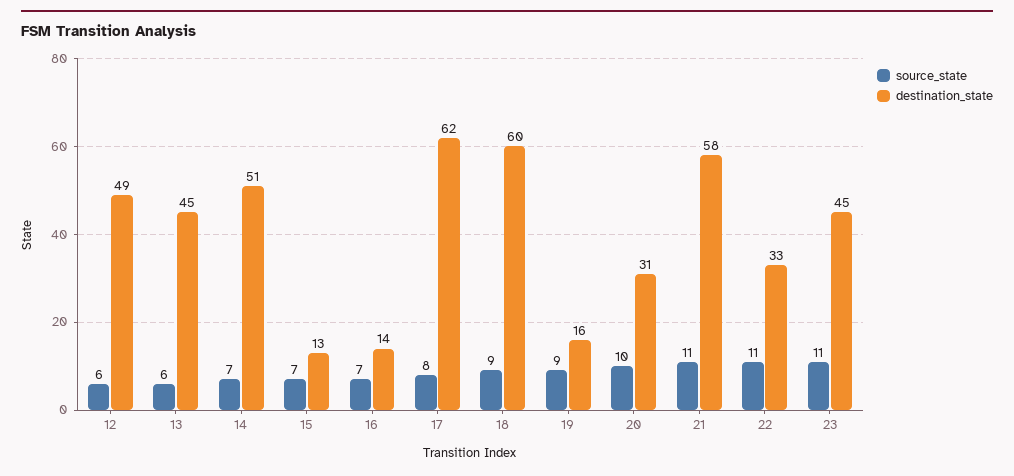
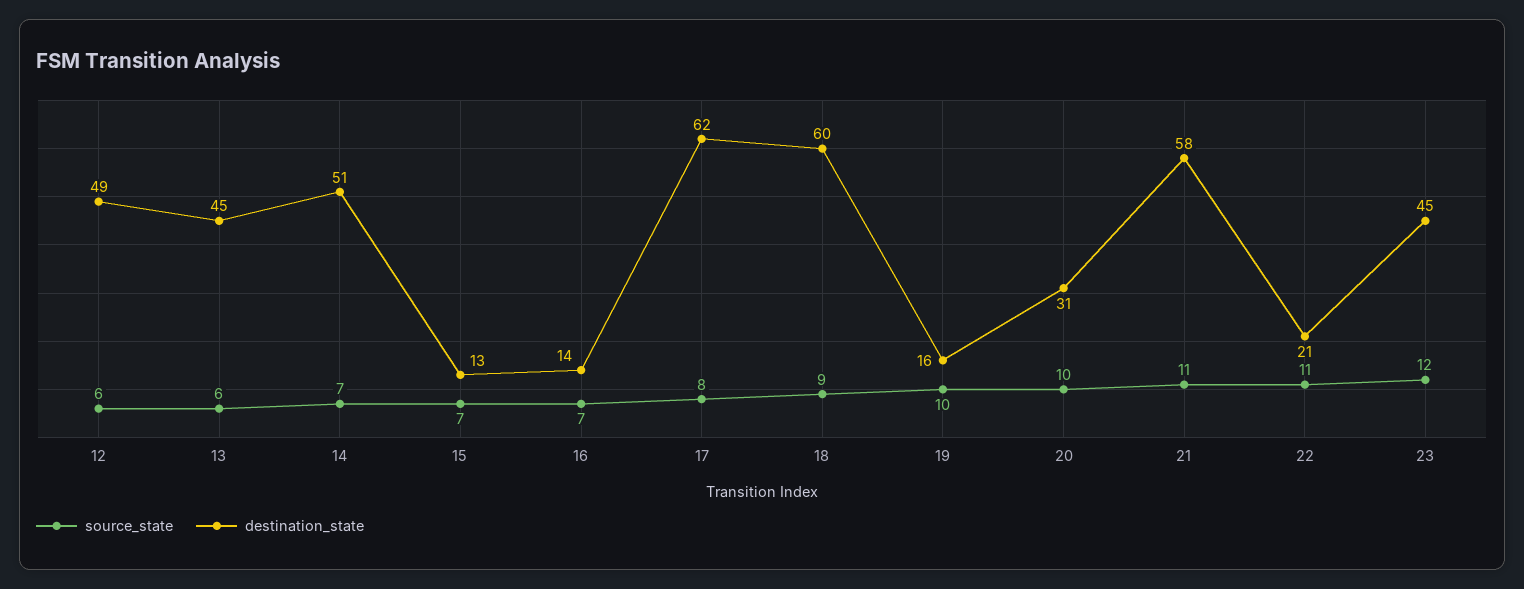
source_state, 19: 9 -> 10
destination_state, 22: 33 -> 21
source_state, 23: 11 -> 12

